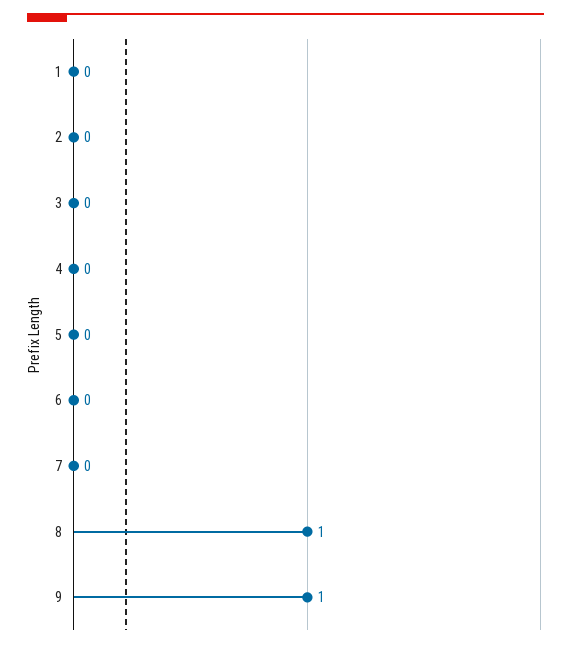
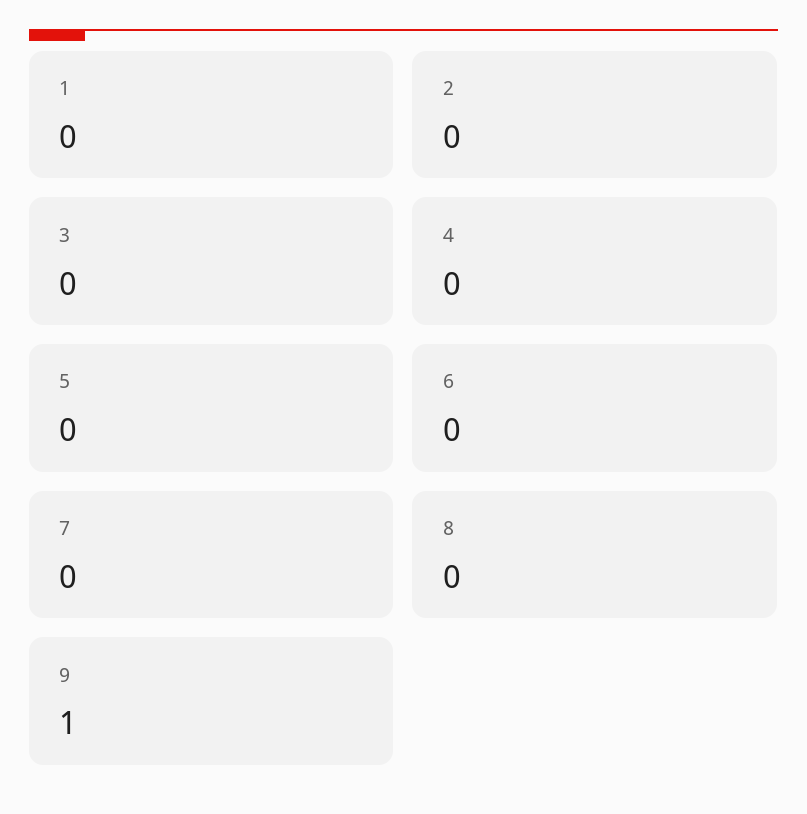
8: 1 -> 0

